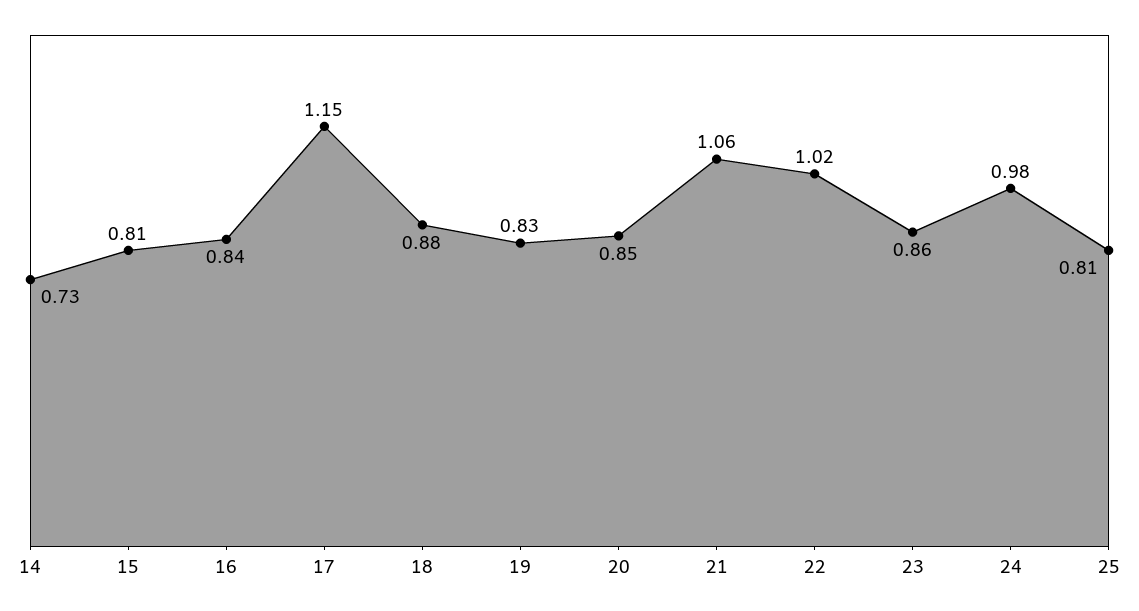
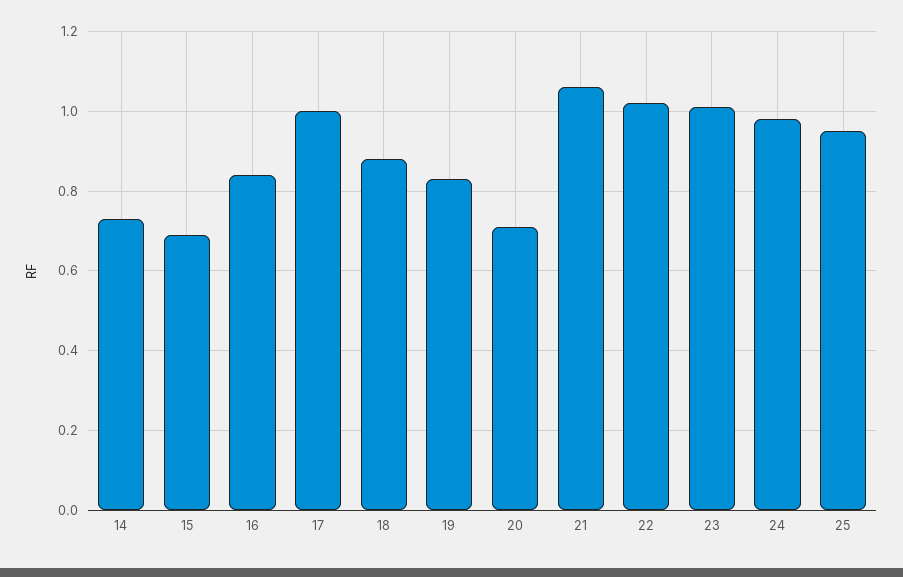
15: 0.81 -> 0.7
17: 1.15 -> 1
20: 0.85 -> 0.7
23: 0.86 -> 1
25: 0.81 -> 0.95

